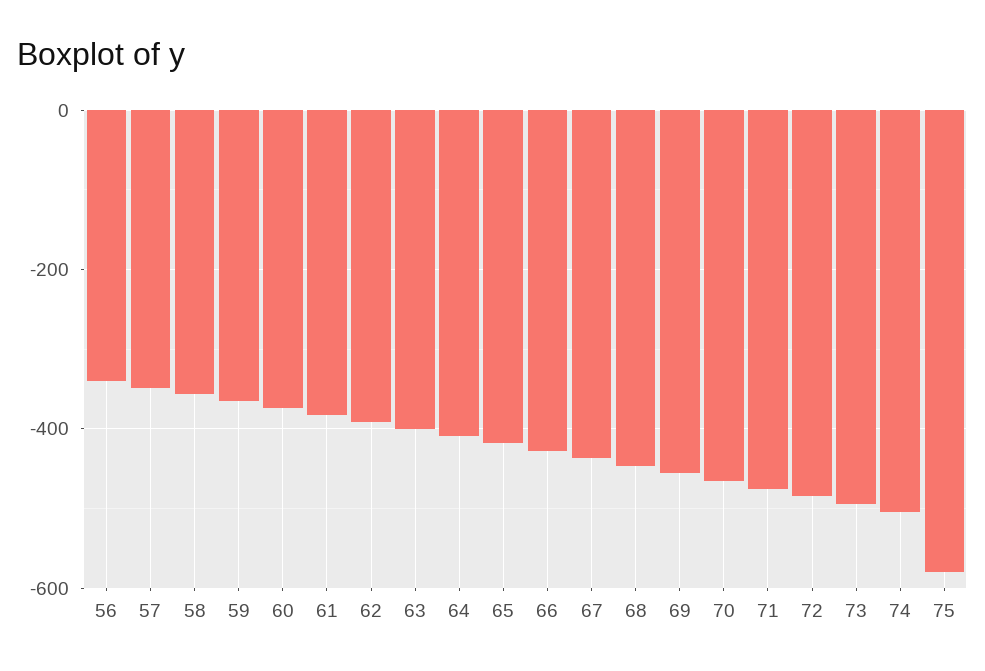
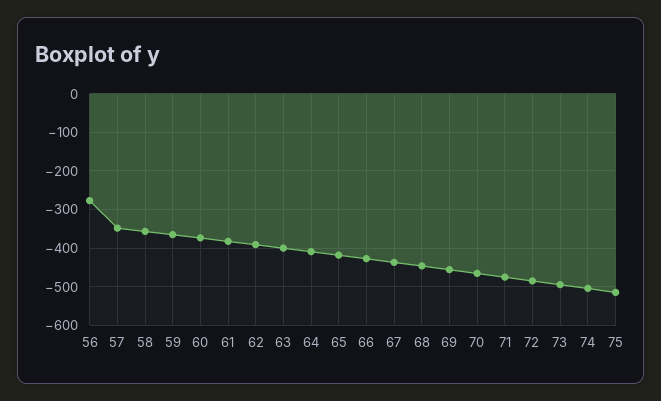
56: -340 -> -280
75: -580 -> -520

